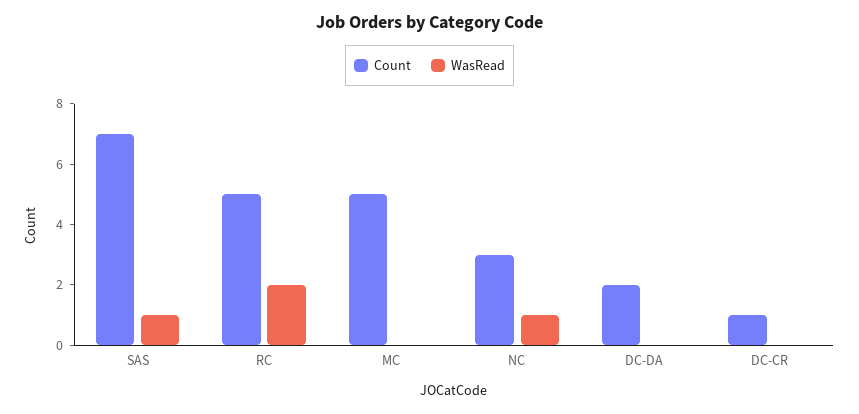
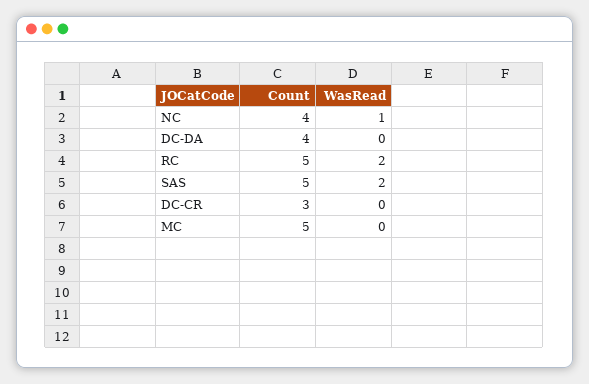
Count, SAS: 7 -> 5
WasRead, SAS: 1 -> 2
Count, NC: 3 -> 4
Count, DC-DA: 2 -> 4
Count, DC-CR: 1 -> 3

